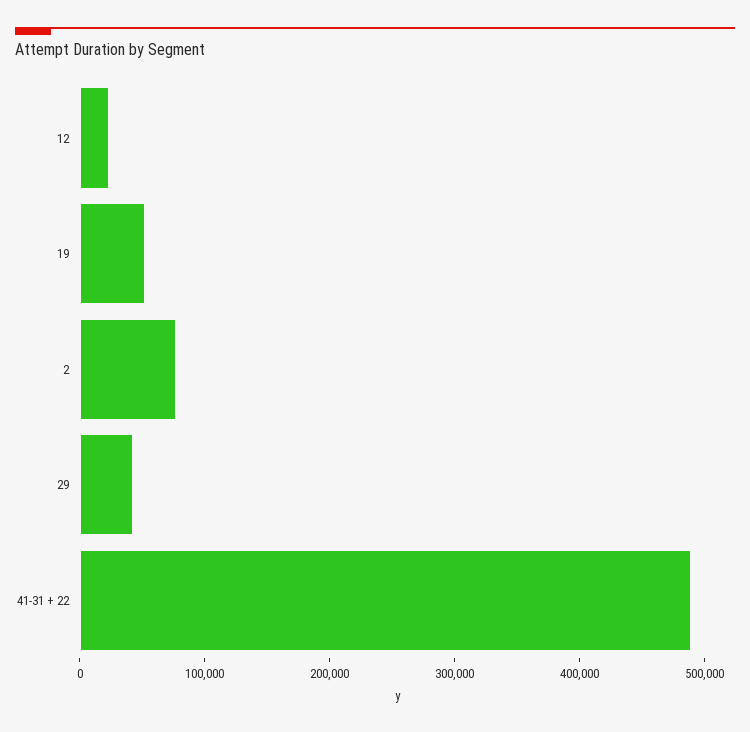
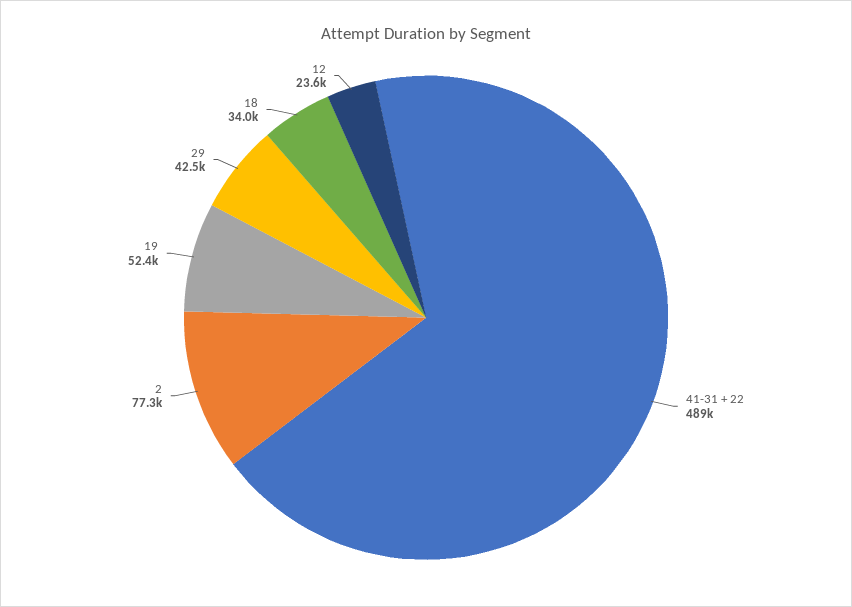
18: none -> 34000

